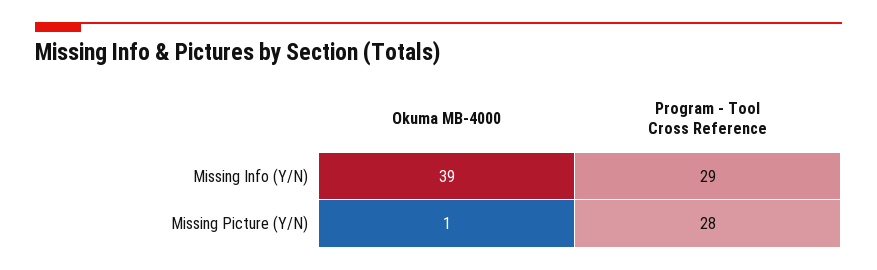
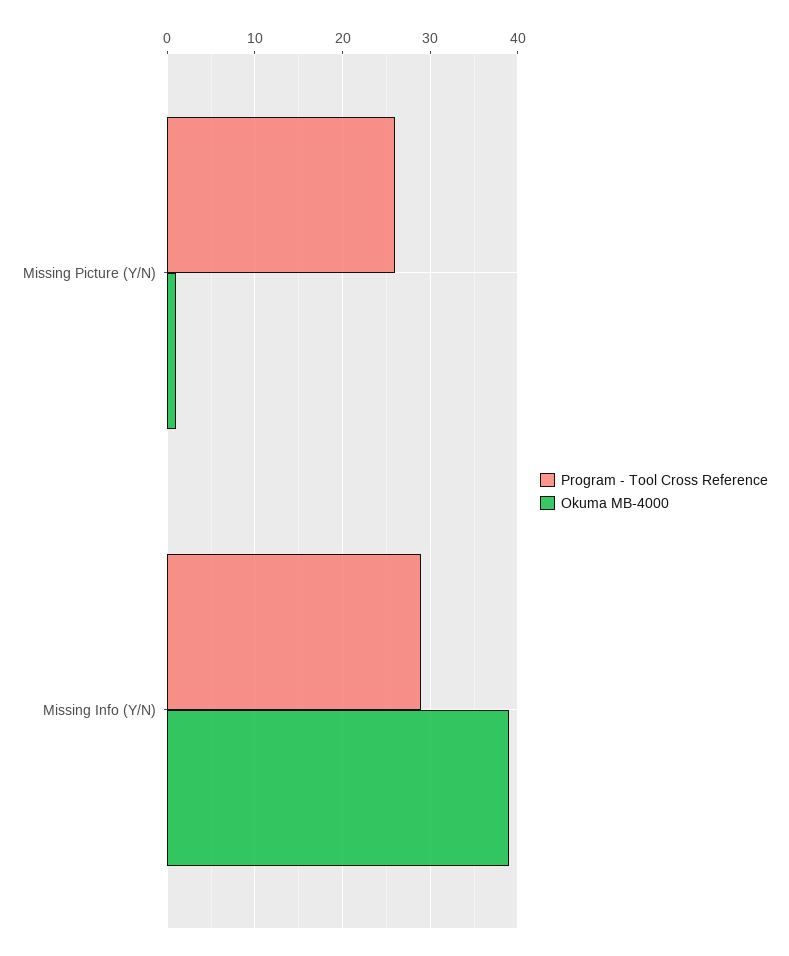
Program - Tool Cross Reference, Missing Picture (Y/N): 28 -> 26

